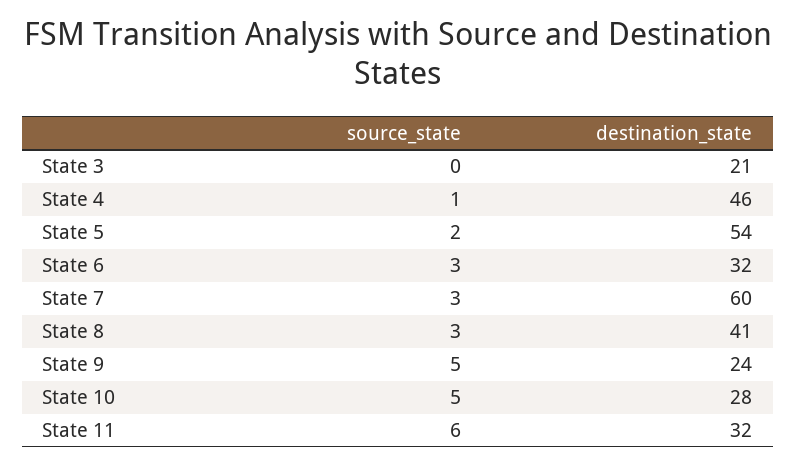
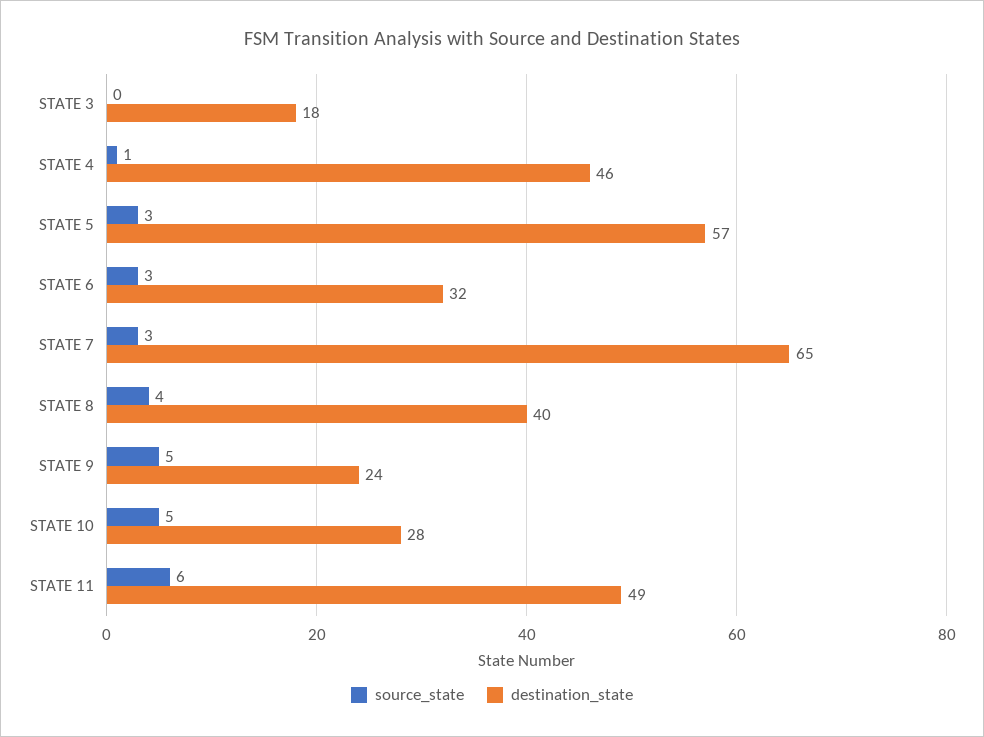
destination_state, State 3: 21 -> 18
source_state, State 5: 2 -> 3
destination_state, State 5: 54 -> 57
destination_state, State 7: 60 -> 65
source_state, State 8: 3 -> 4
destination_state, State 8: 41 -> 40
destination_state, State 11: 32 -> 49

